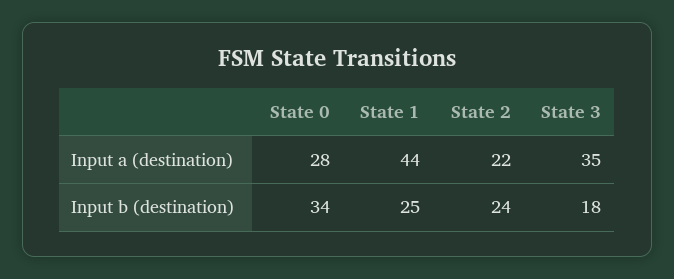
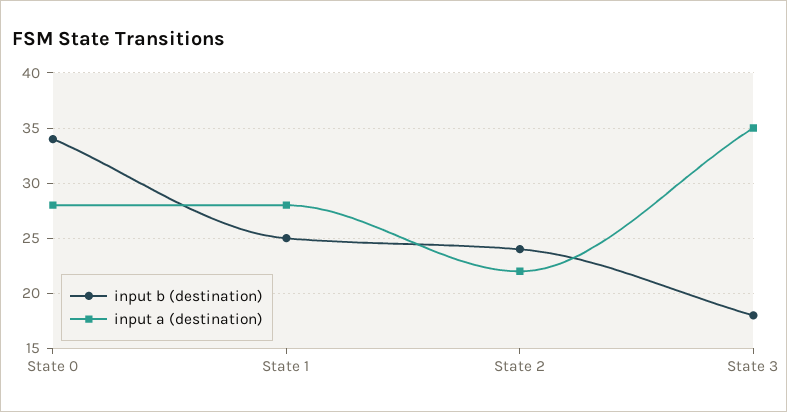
Input a (destination), State 1: 44 -> 28

